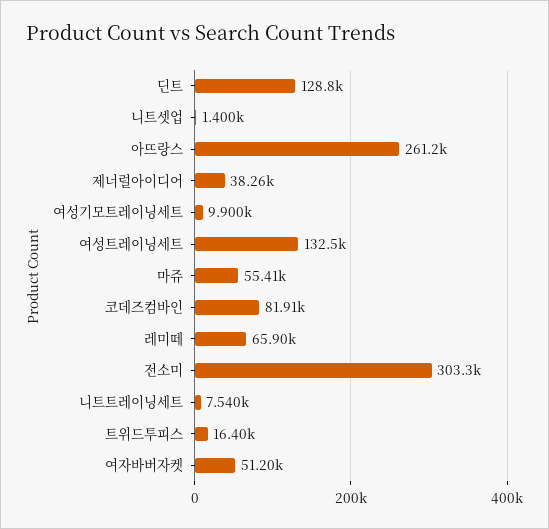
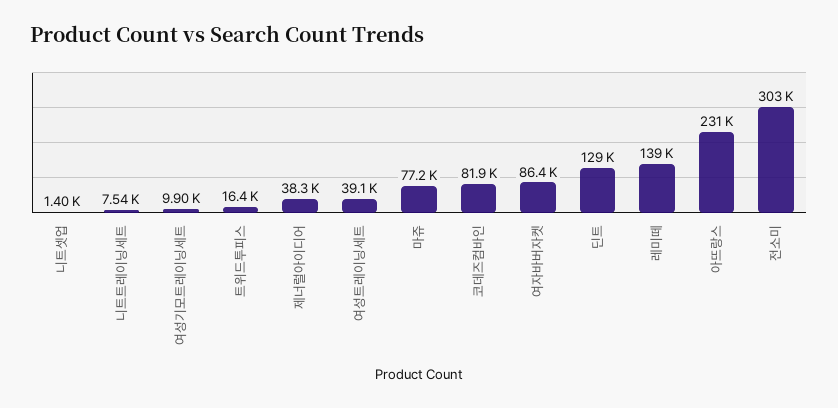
아뜨랑스: 261200 -> 231000
여성트레이닝세트: 132500 -> 39100
마쥬: 55410 -> 77200
레미떼: 65900 -> 139000
여자바버자켓: 51200 -> 86400

